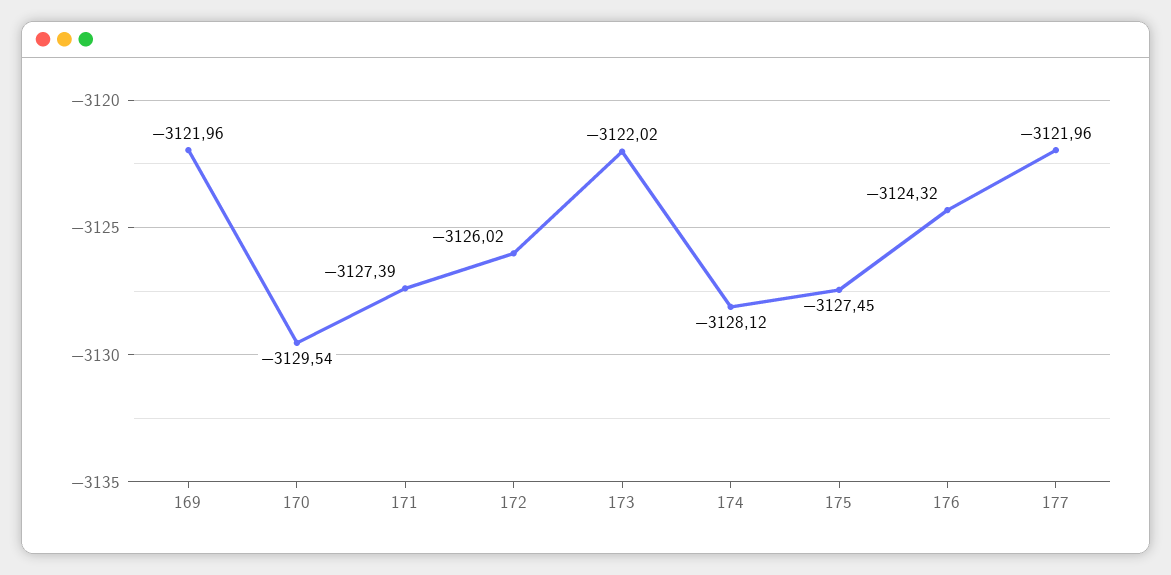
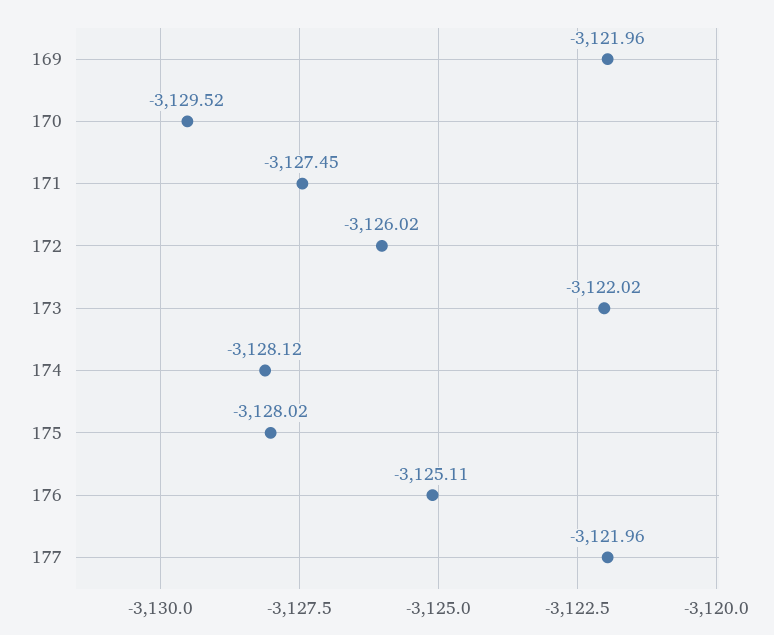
170: -3129.54 -> -3129.52
171: -3127.39 -> -3127.45
175: -3127.45 -> -3128.02
176: -3124.32 -> -3125.11

